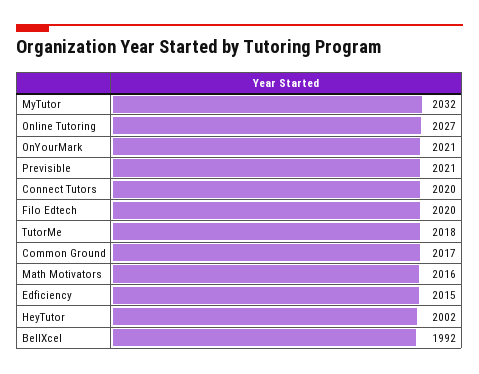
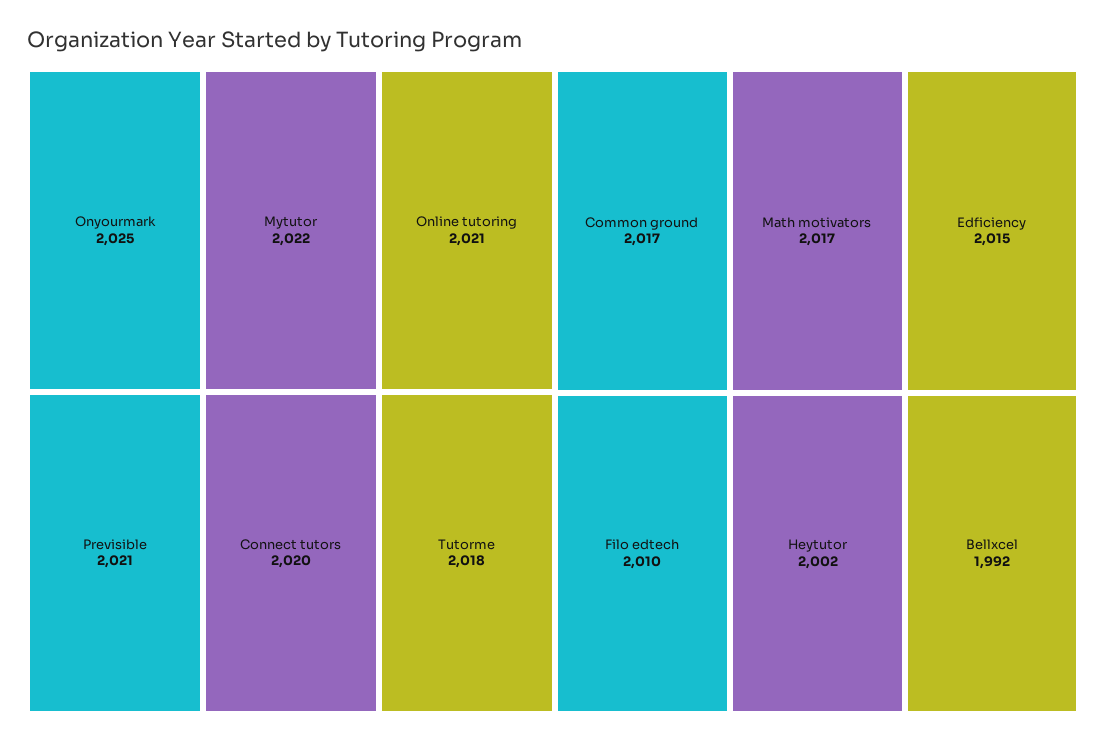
MyTutor: 2032 -> 2022
Online Tutoring: 2027 -> 2021
OnYourMark: 2021 -> 2025
Filo Edtech: 2020 -> 2010
Math Motivators: 2016 -> 2017

